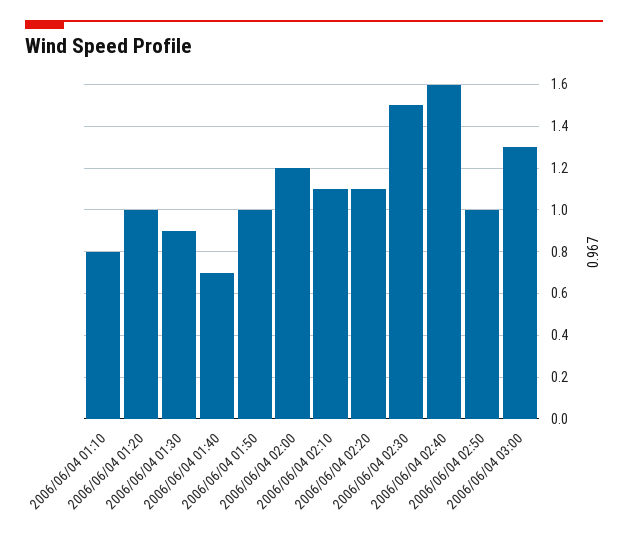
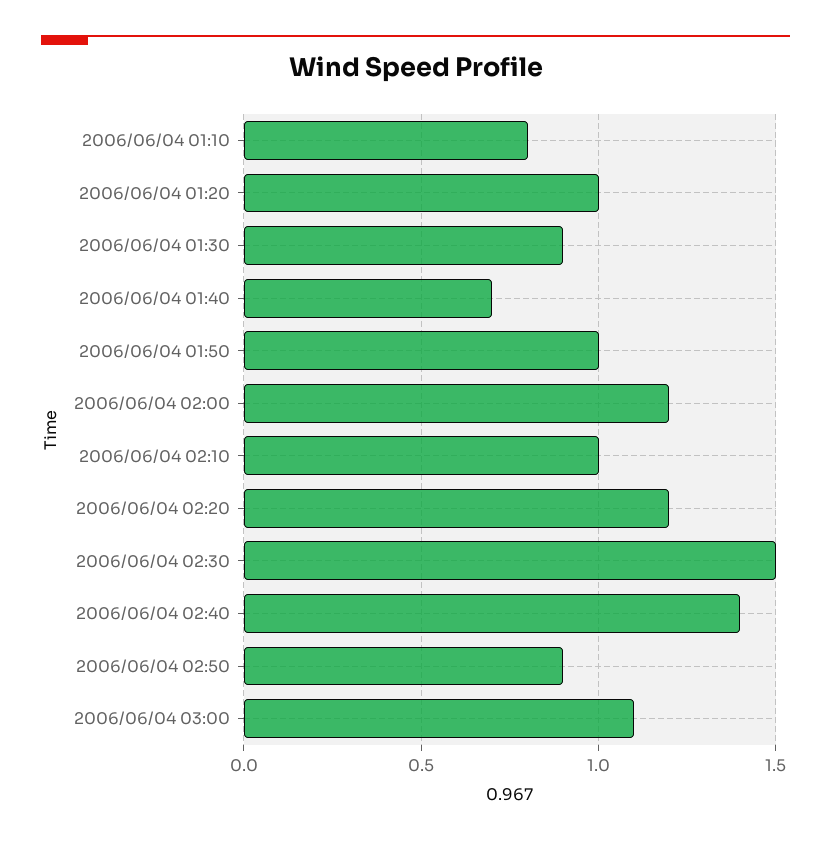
2006/06/04 02:10: 1.1 -> 1
2006/06/04 02:20: 1.1 -> 1.2
2006/06/04 02:40: 1.6 -> 1.4
2006/06/04 02:50: 1 -> 0.9
2006/06/04 03:00: 1.3 -> 1.1

